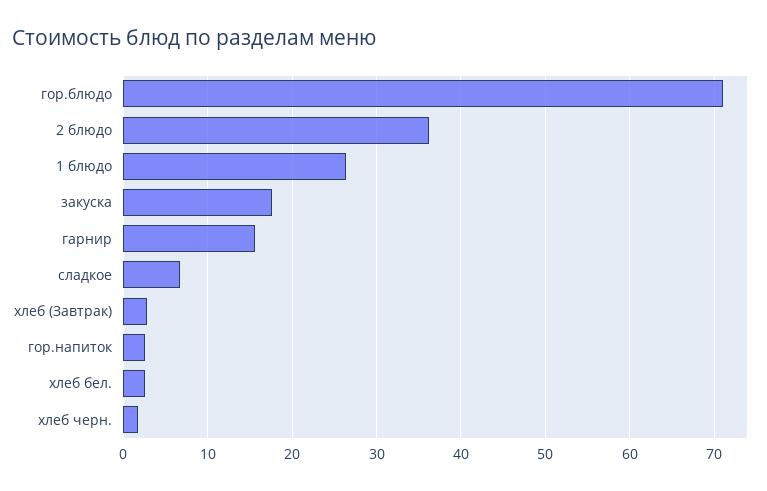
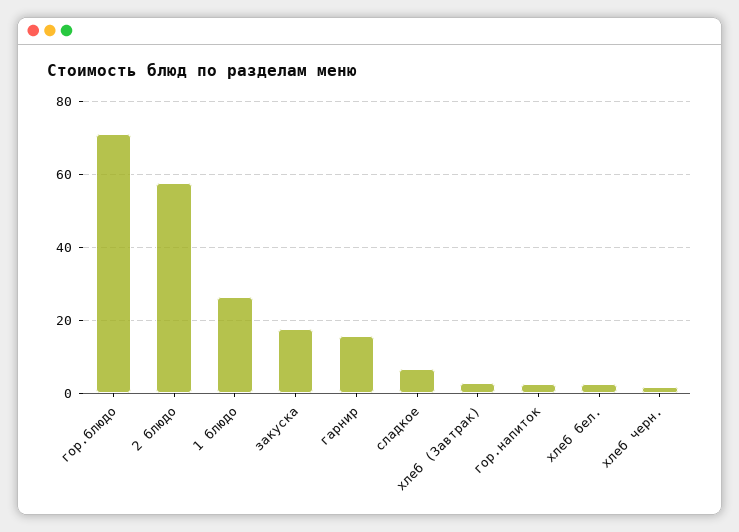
2 блюдо: 36 -> 58

